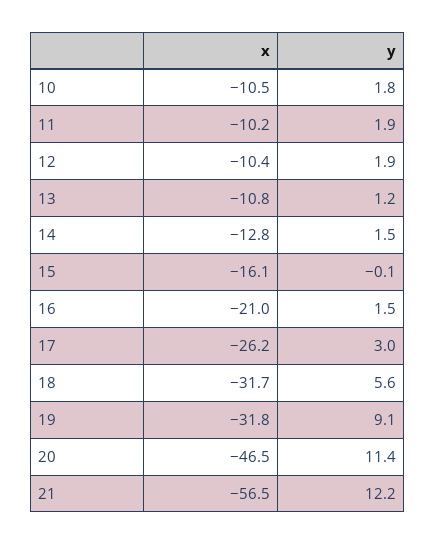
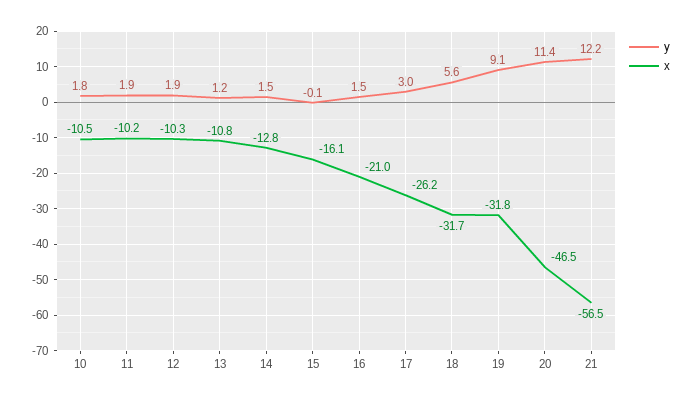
x, 12: -10.4 -> -10.3

